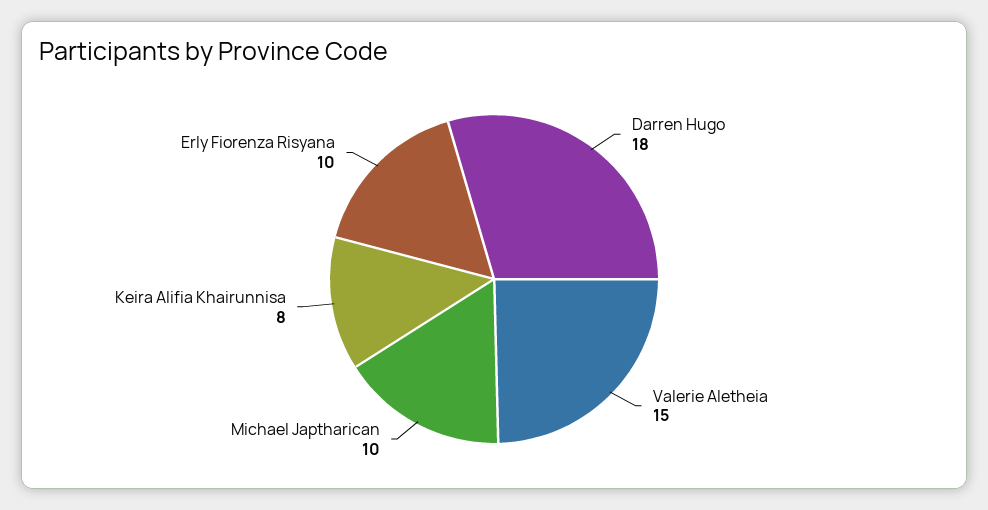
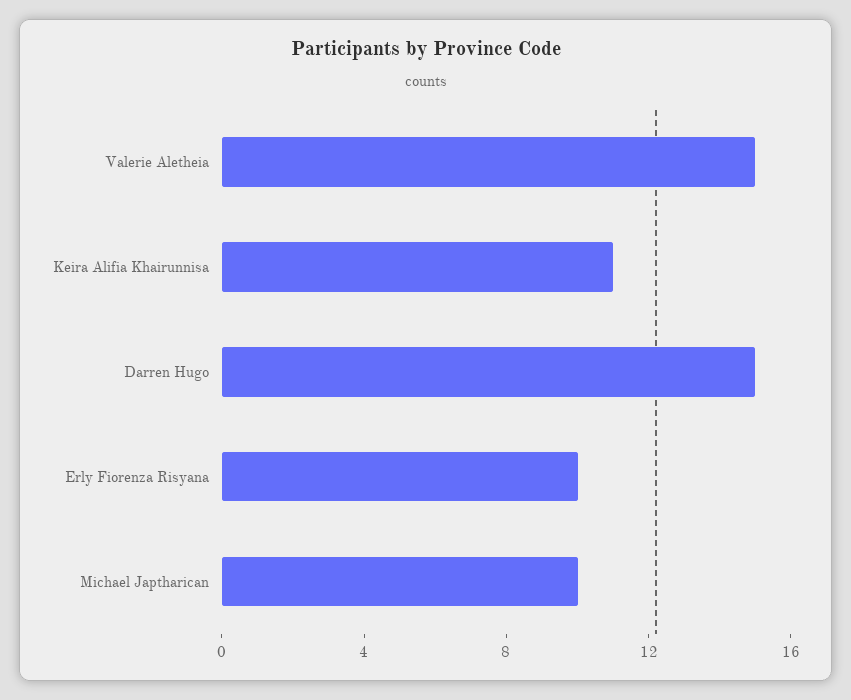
Darren Hugo: 18 -> 15
Keira Alifia Khairunnisa: 8 -> 11

